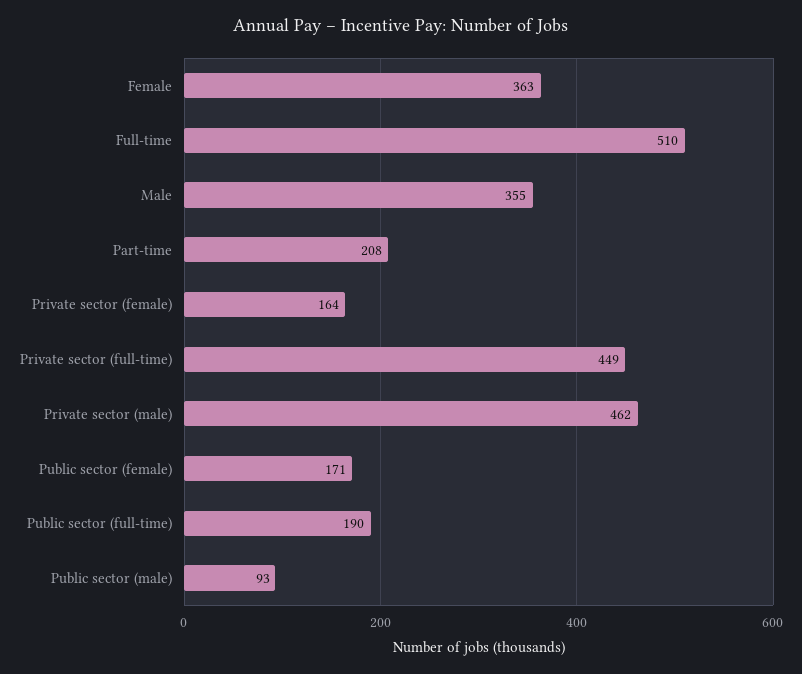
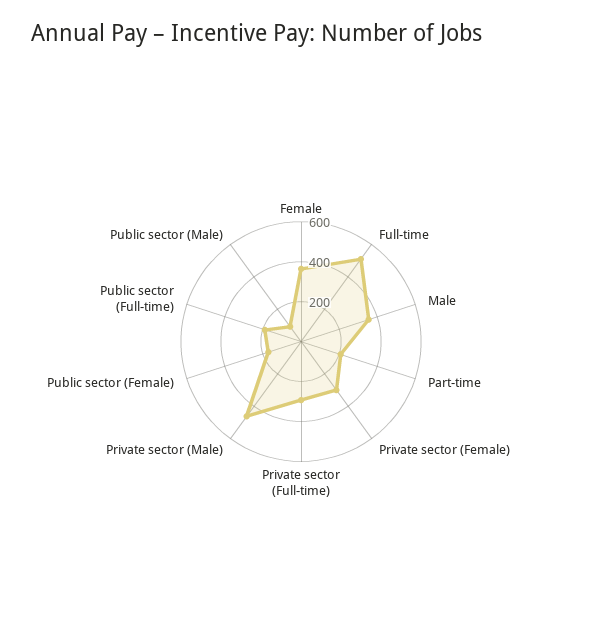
Private sector (female): 164 -> 300
Private sector (full-time): 449 -> 300

